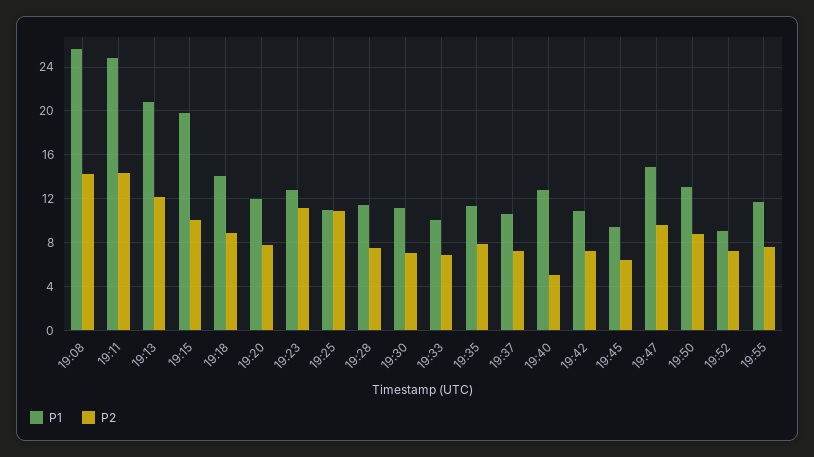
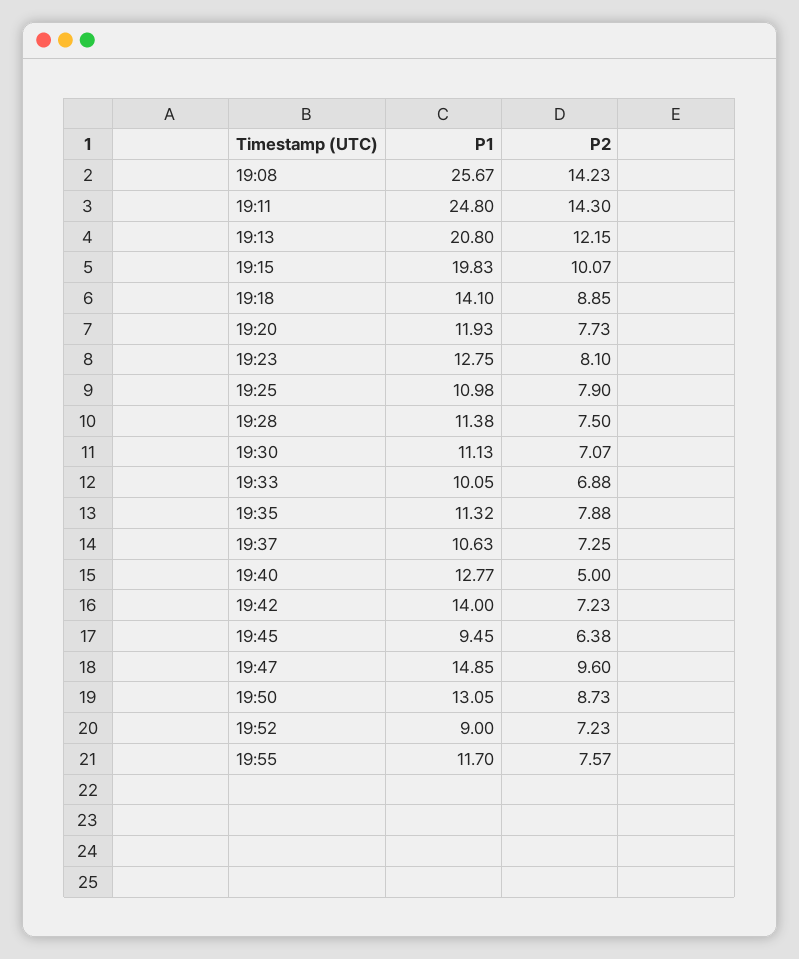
P2, 19:23: 11 -> 8.1
P2, 19:25: 11 -> 7.9
P1, 19:42: 11 -> 14

